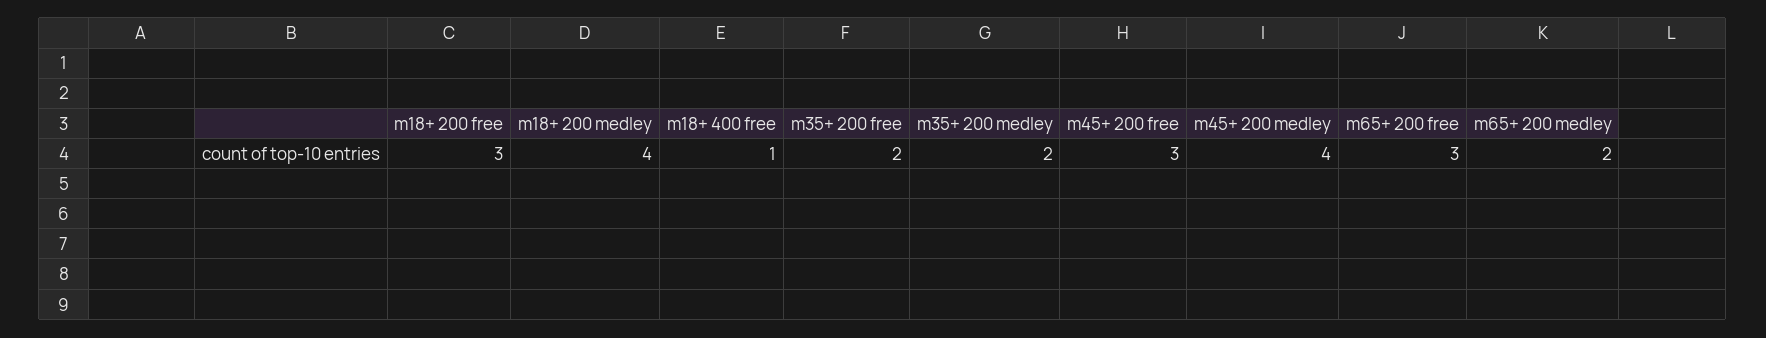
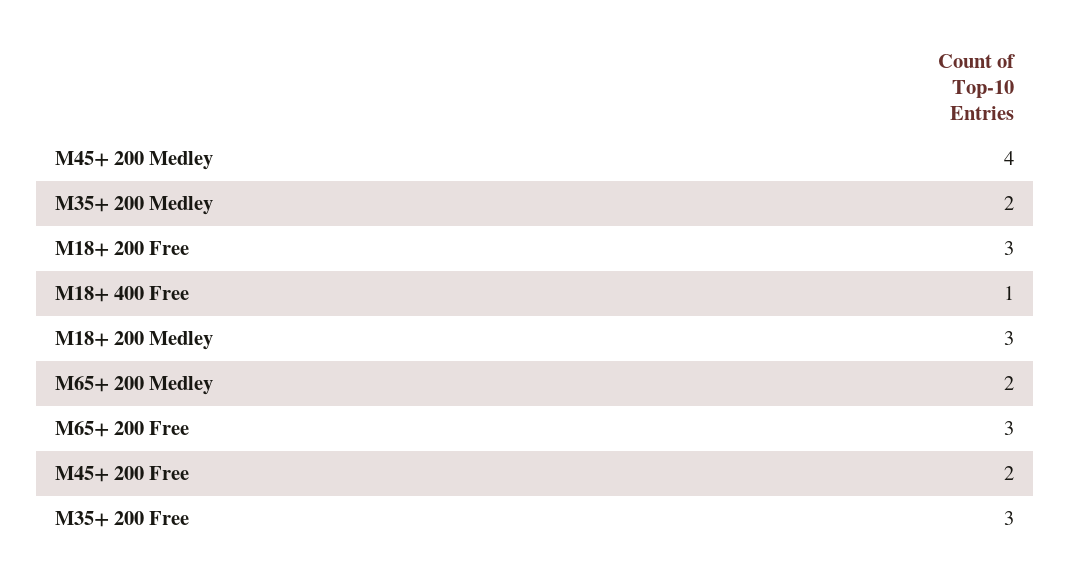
m18+ 200 medley: 4 -> 3
m35+ 200 free: 2 -> 3
m45+ 200 free: 3 -> 2

